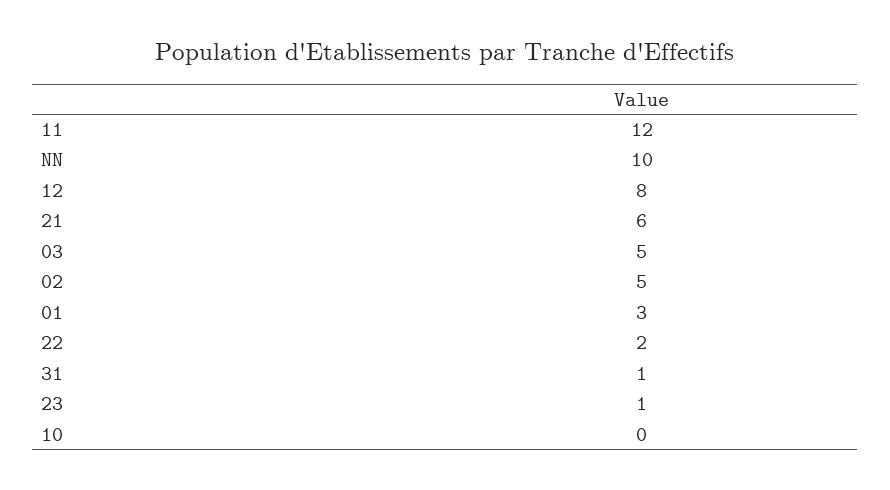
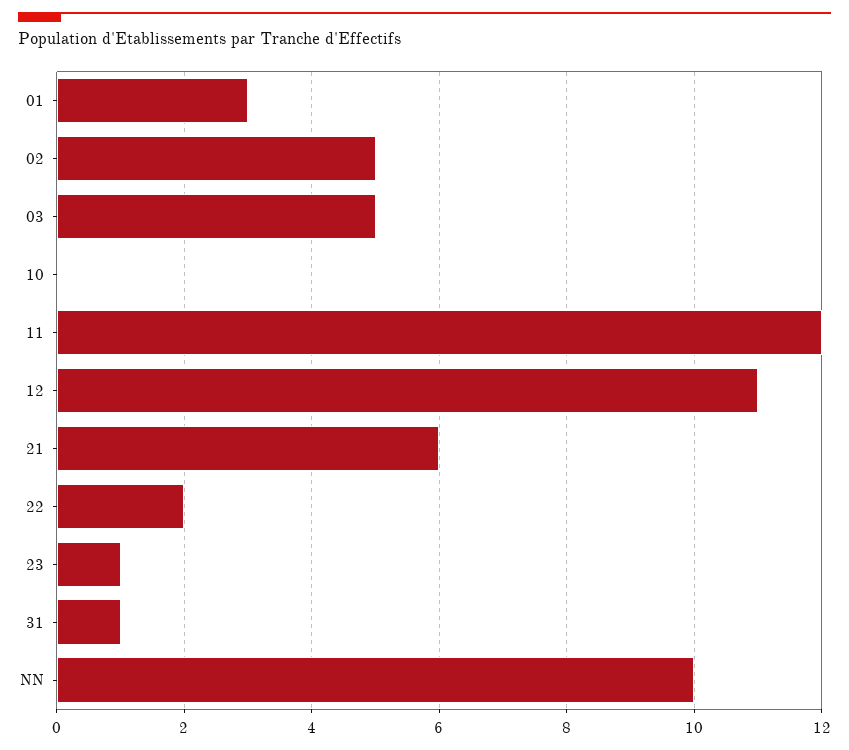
12: 8 -> 11

